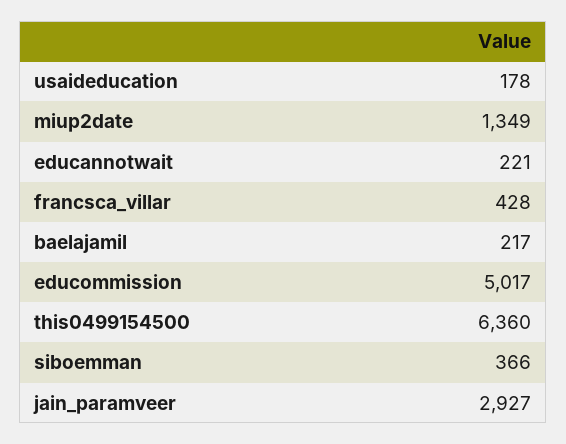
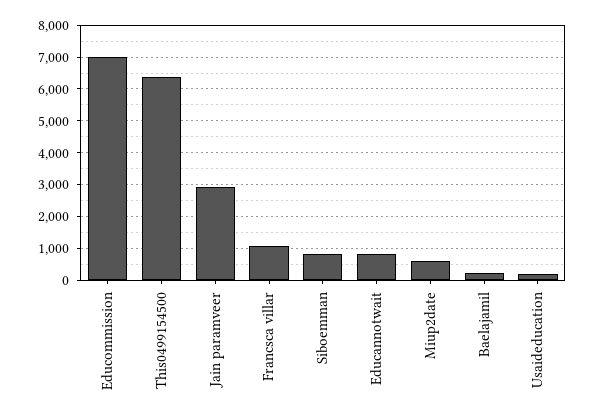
miup2date: 1349 -> 600
educannotwait: 221 -> 800
francsca_villar: 428 -> 1000
educommission: 5017 -> 7000
siboemman: 366 -> 800

